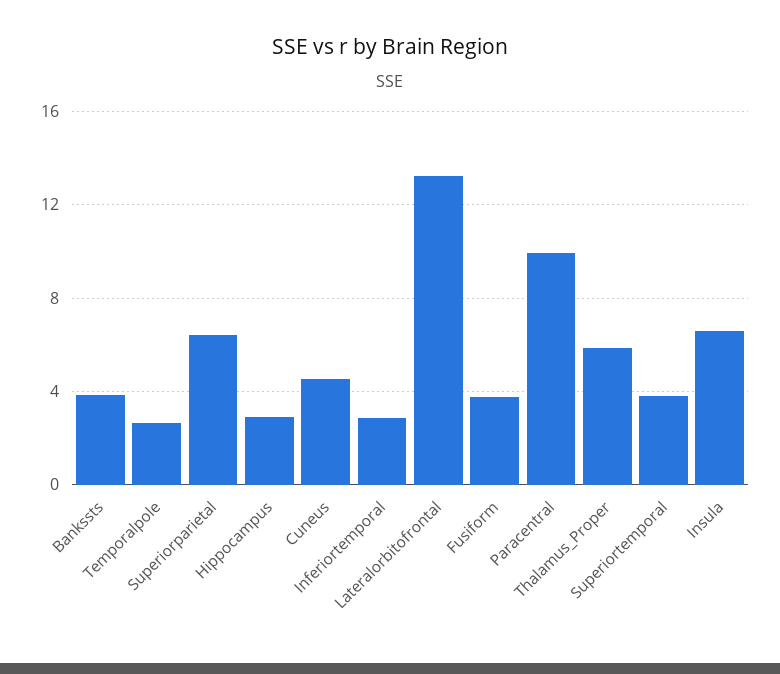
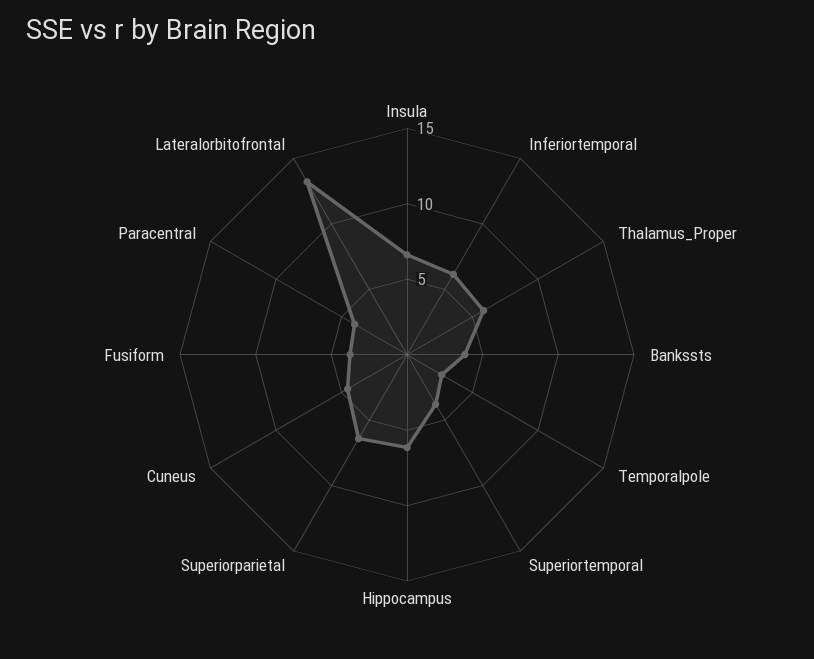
Hippocampus: 3 -> 6
Inferiortemporal: 3 -> 6
Paracentral: 10 -> 4

